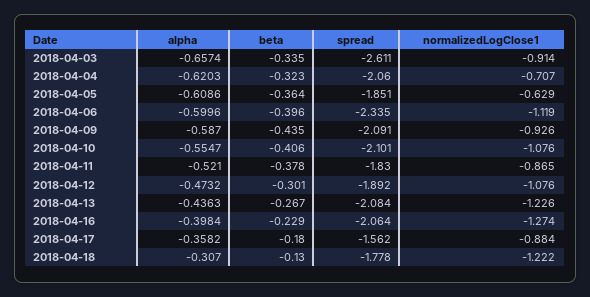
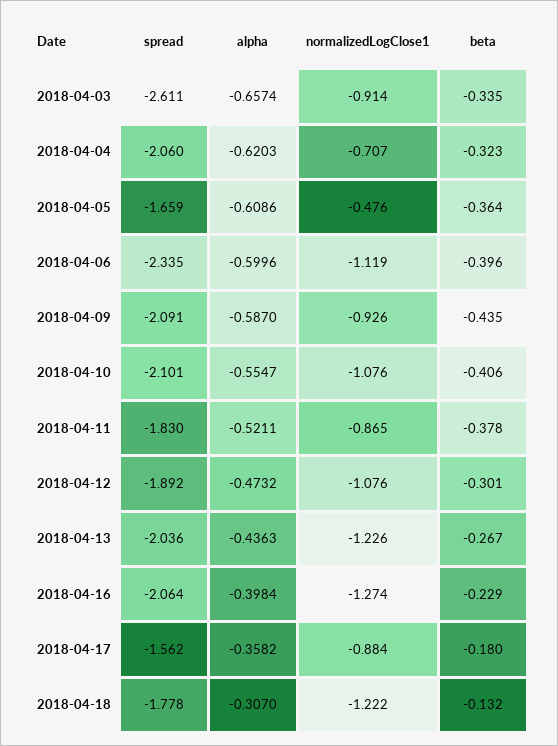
spread, 2018-04-05: -1.851 -> -1.659
normalizedLogClose1, 2018-04-05: -0.629 -> -0.476
alpha, 2018-04-11: -0.521 -> -0.5211
spread, 2018-04-13: -2.084 -> -2.036
beta, 2018-04-18: -0.13 -> -0.132

